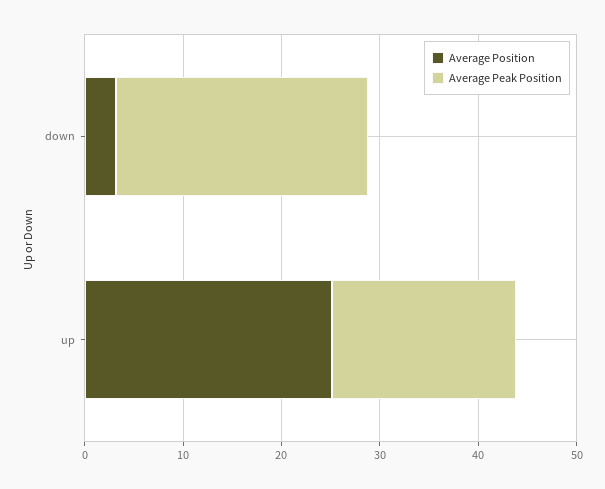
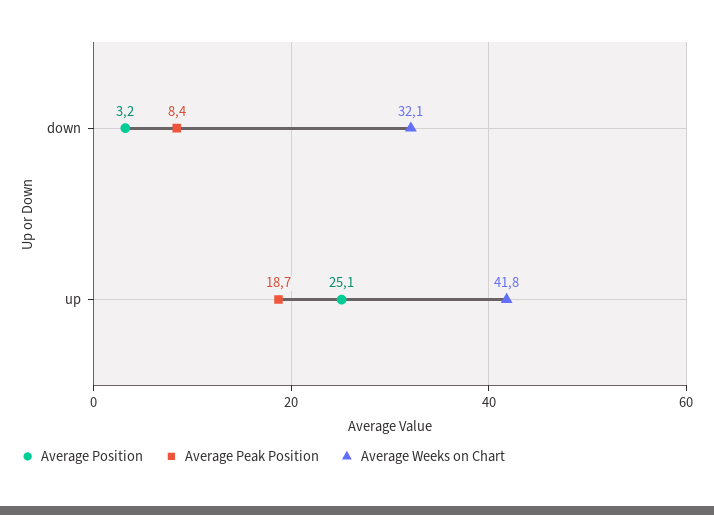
Average Peak Position, down: 26 -> 8.4
Average Weeks on Chart, down: none -> 32.1
Average Weeks on Chart, up: none -> 41.8

